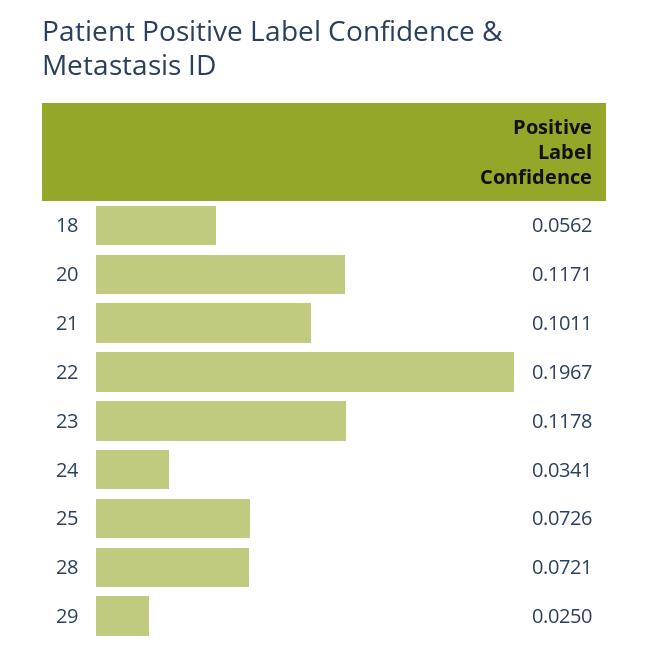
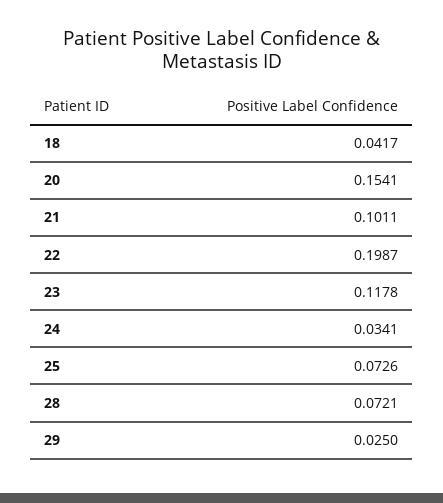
18: 0.0562 -> 0.0417
20: 0.1171 -> 0.1541
22: 0.1967 -> 0.1987

